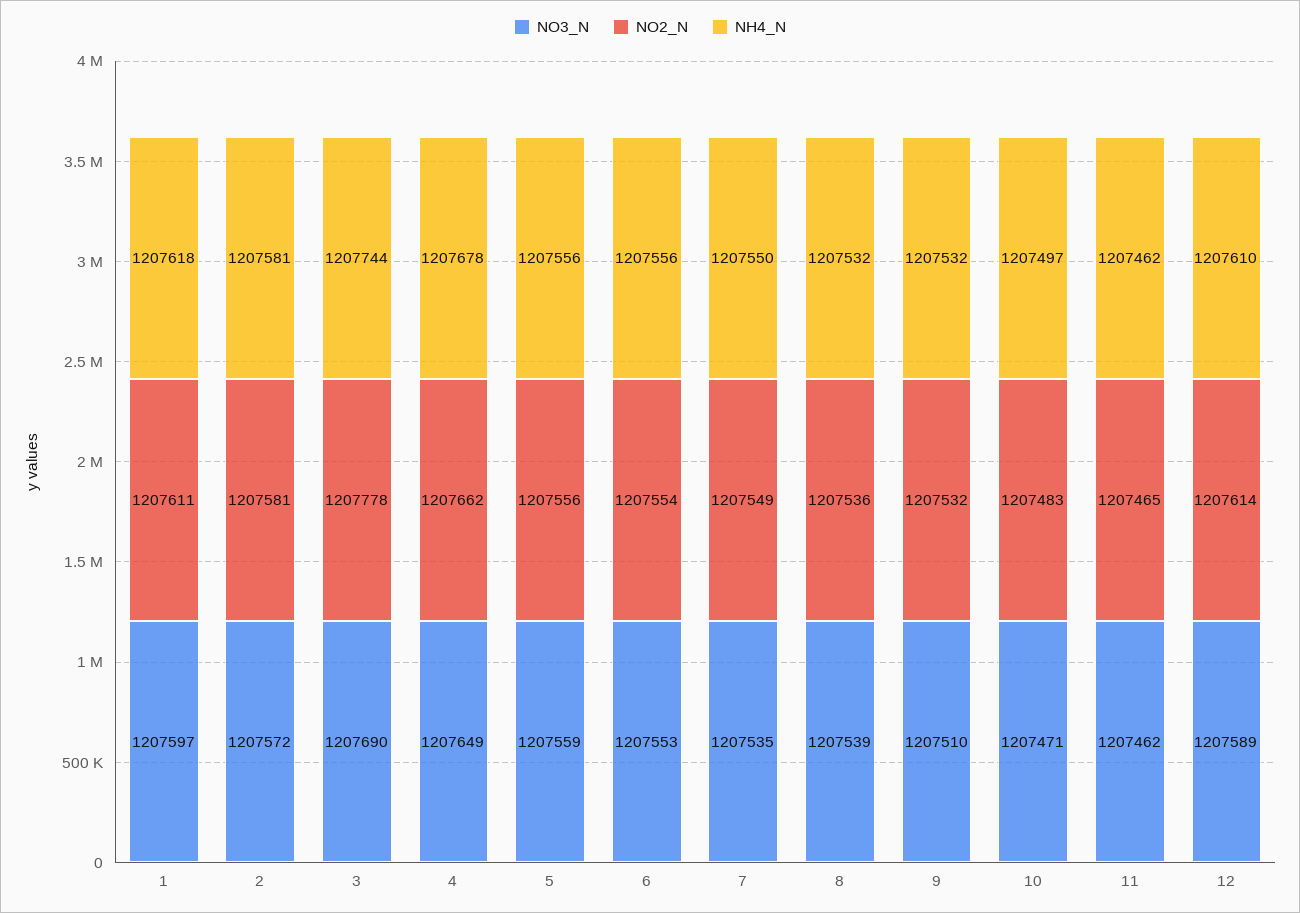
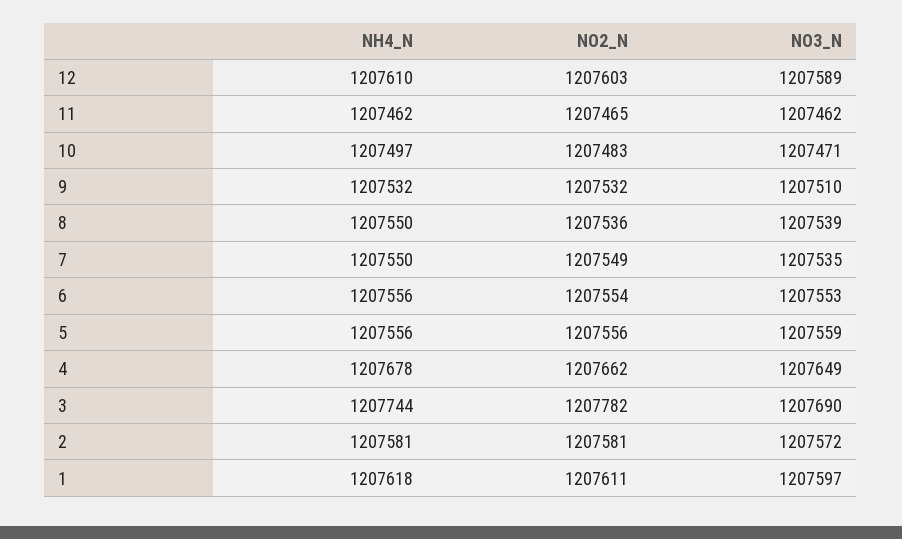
NO2_N, 3: 1207778 -> 1207782
NH4_N, 8: 1207532 -> 1207550
NO2_N, 12: 1207614 -> 1207603

